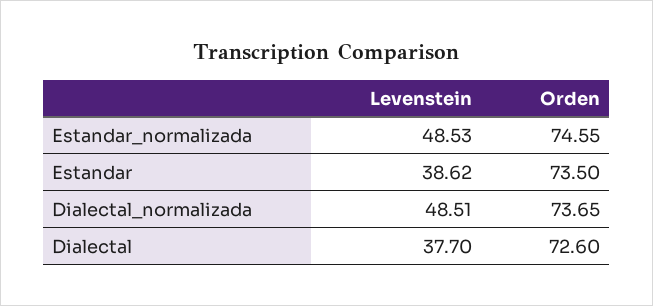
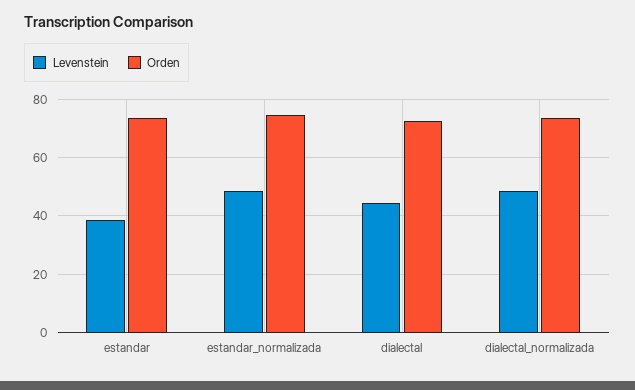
Levenstein, Dialectal: 37.7 -> 45

